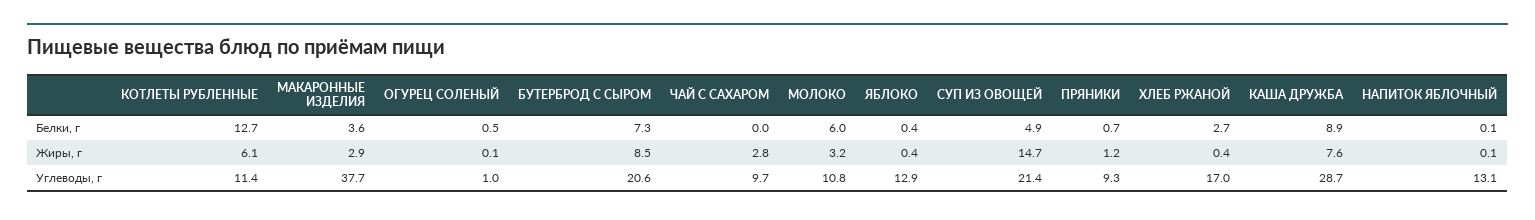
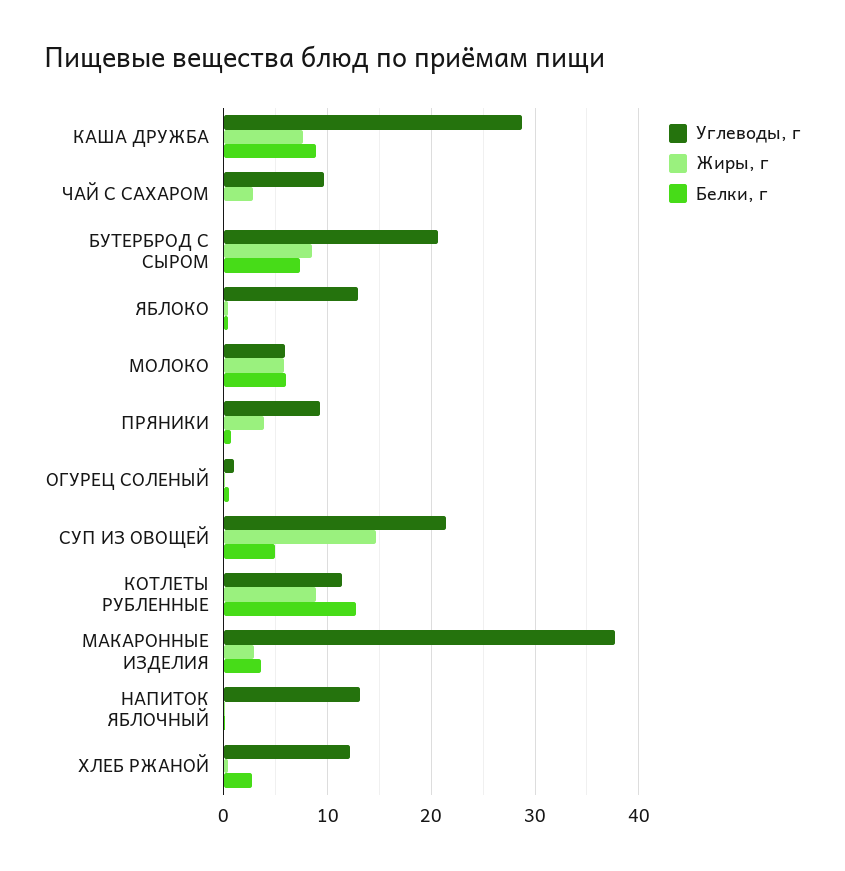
Жиры, г, КОТЛЕТЫ РУБЛЕННЫЕ: 6.1 -> 9
Жиры, г, МОЛОКО: 3.2 -> 6
Жиры, г, ПРЯНИКИ: 1.2 -> 4
Углеводы, г, МОЛОКО: 10.8 -> 6
Углеводы, г, ХЛЕБ РЖАНОЙ: 17 -> 12

